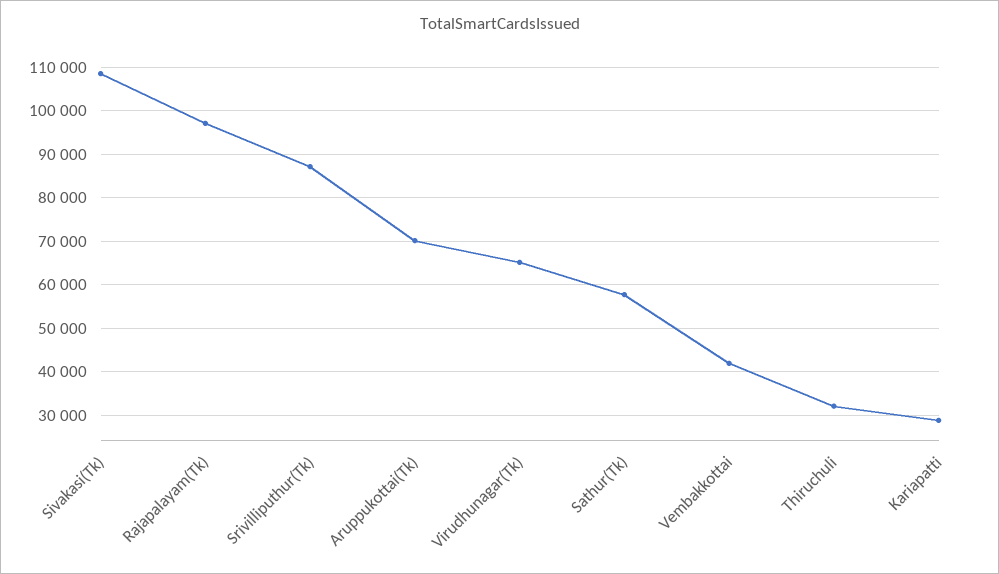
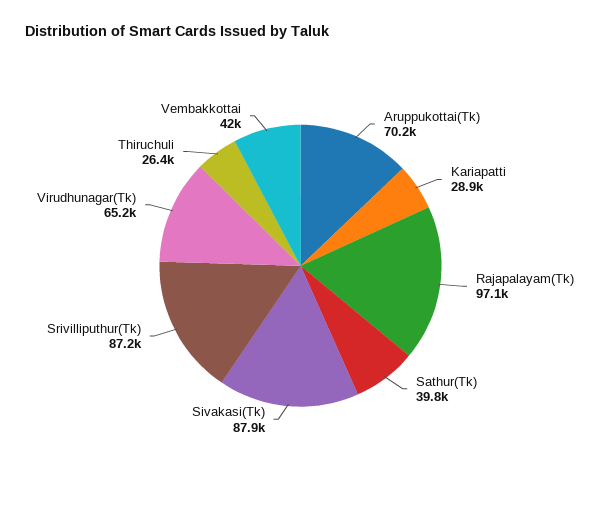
Sivakasi(Tk): 108000 -> 87900
Sathur(Tk): 58000 -> 39800
Thiruchuli: 32000 -> 26400

